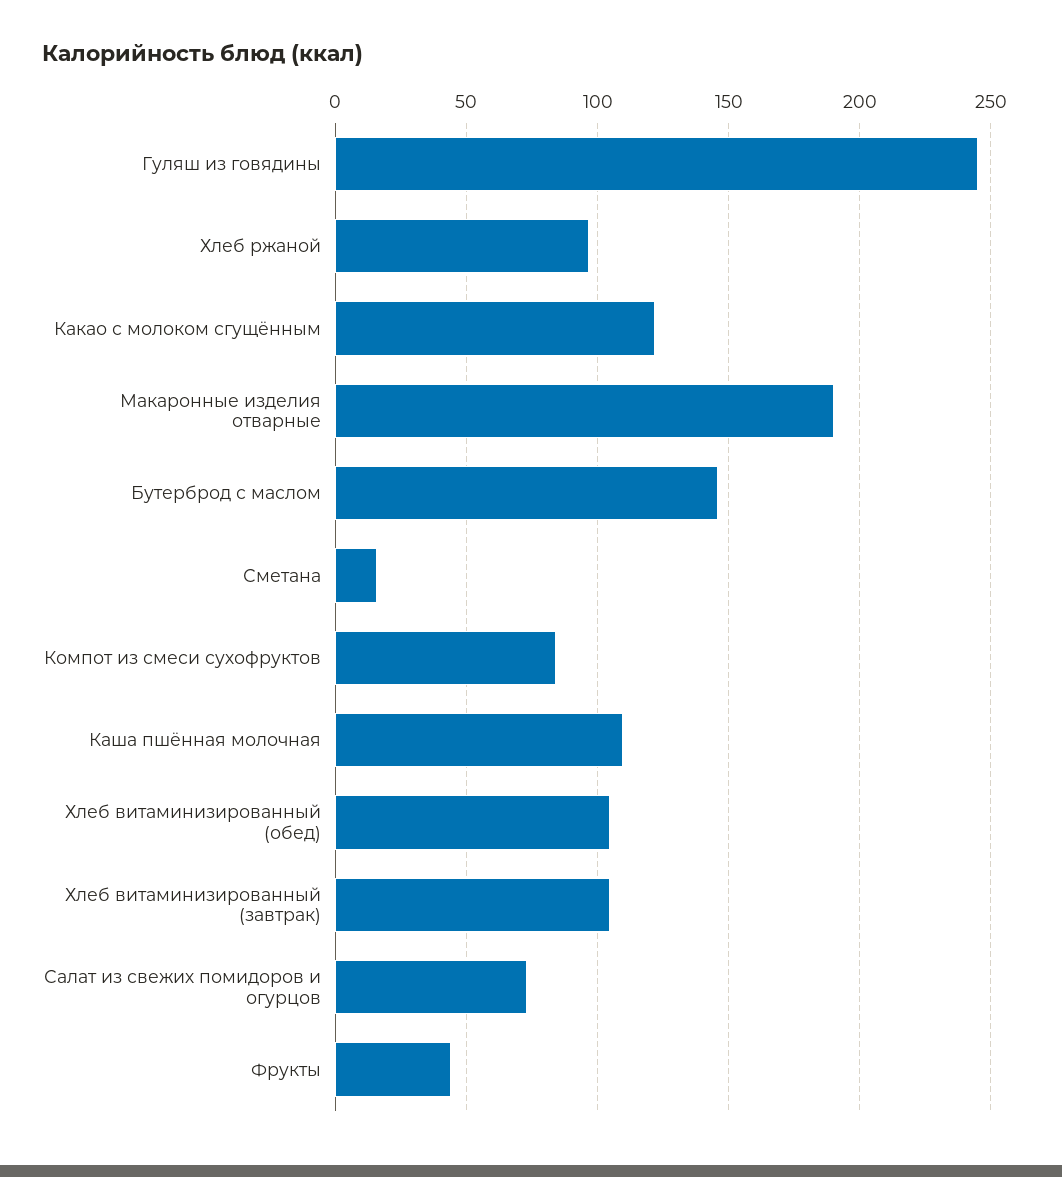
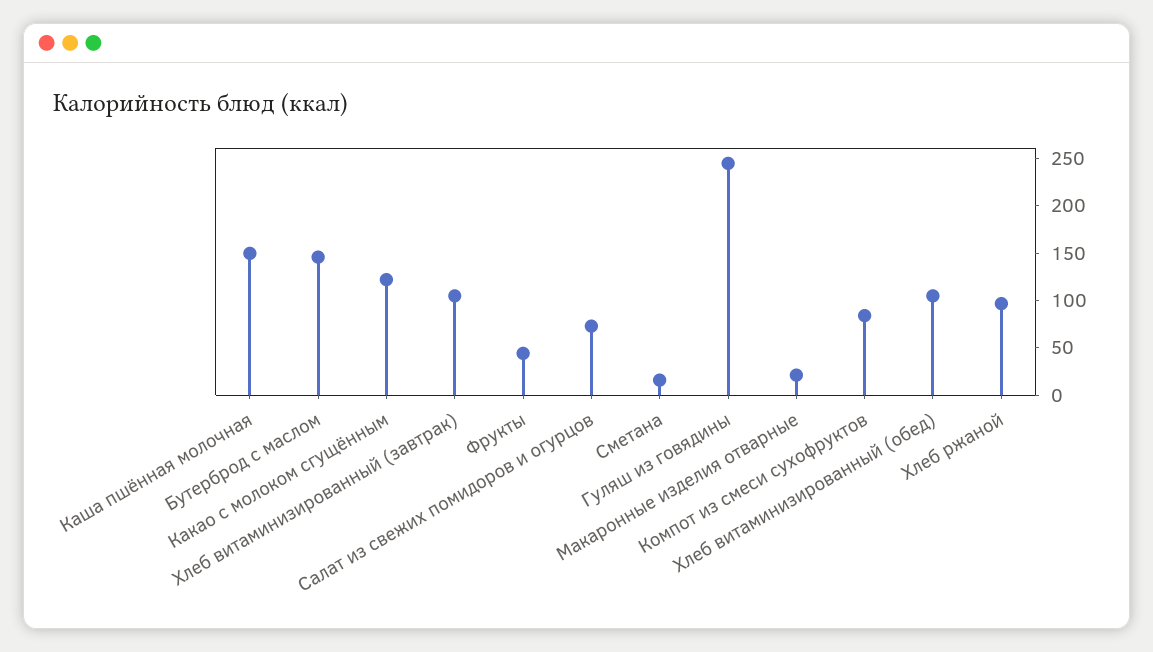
Макаронные изделия отварные: 190 -> 20
Каша пшённая молочная: 110 -> 150

